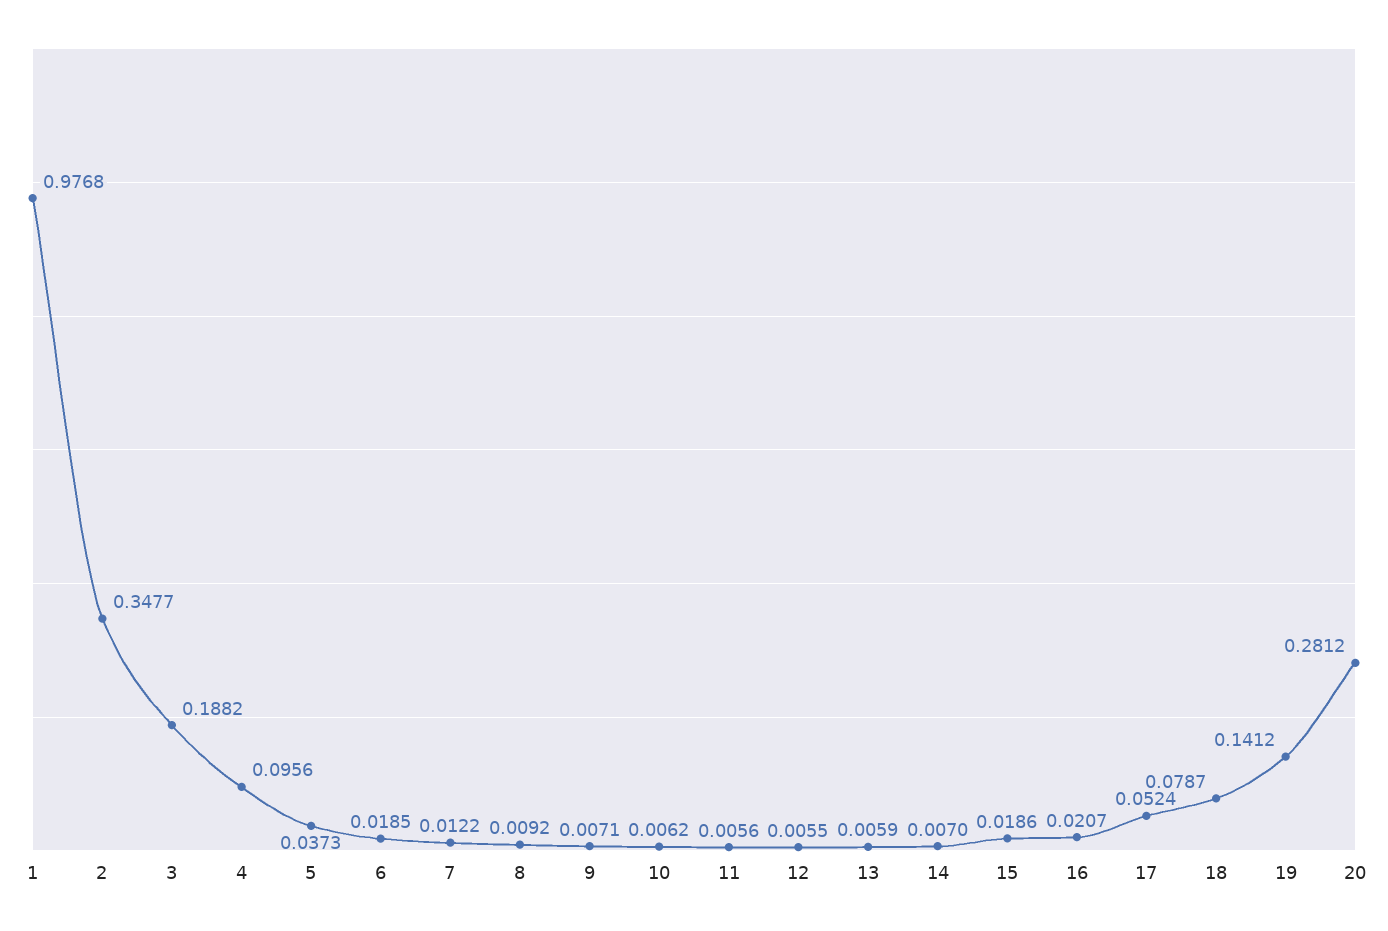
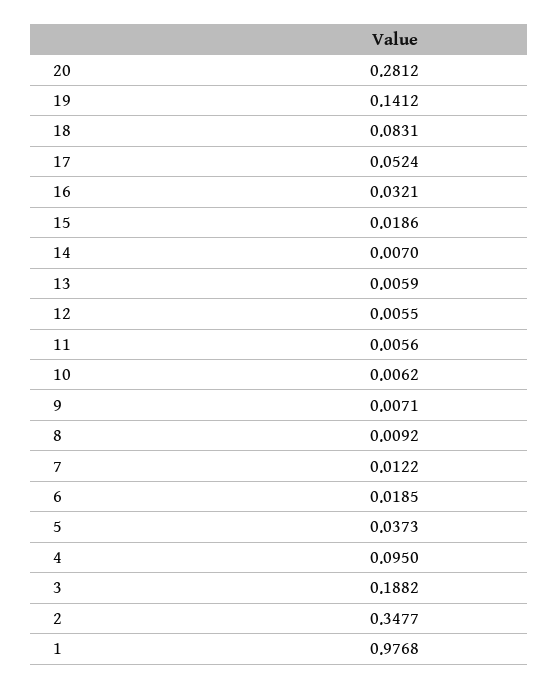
4: 0.0956 -> 0.095
16: 0.0207 -> 0.0321
18: 0.0787 -> 0.0831

